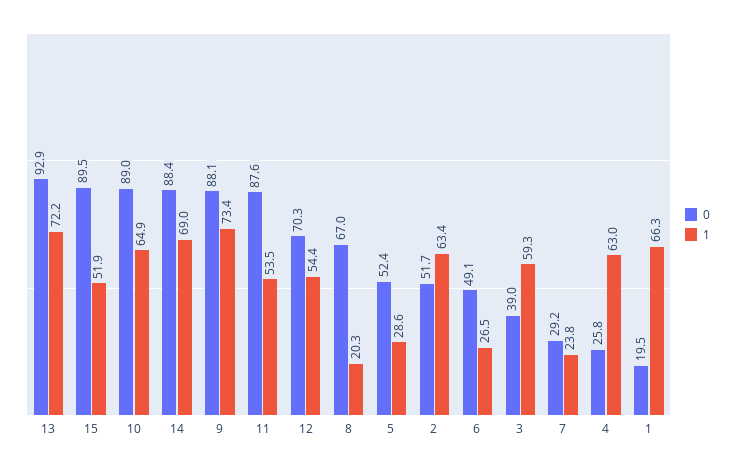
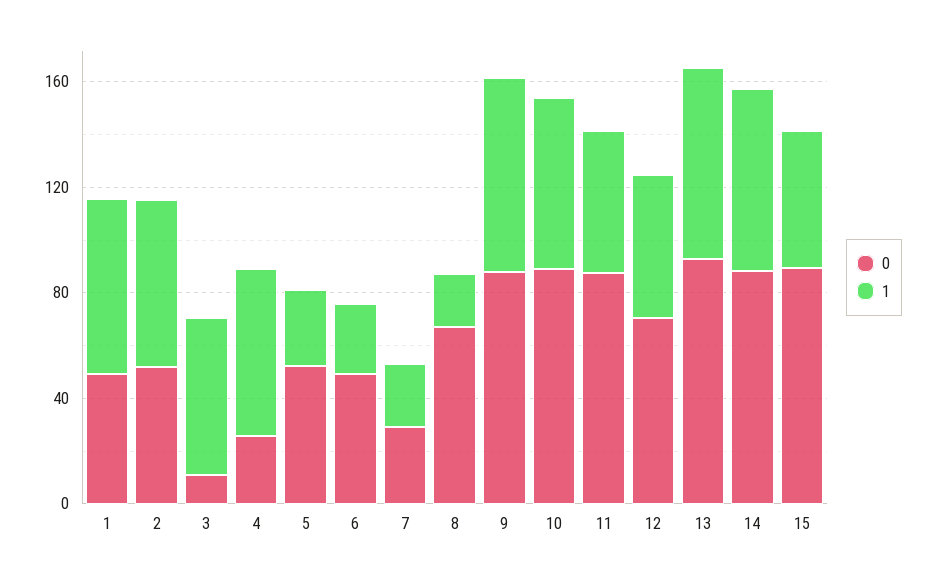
0, 3: 39 -> 10
0, 1: 19.5 -> 50

